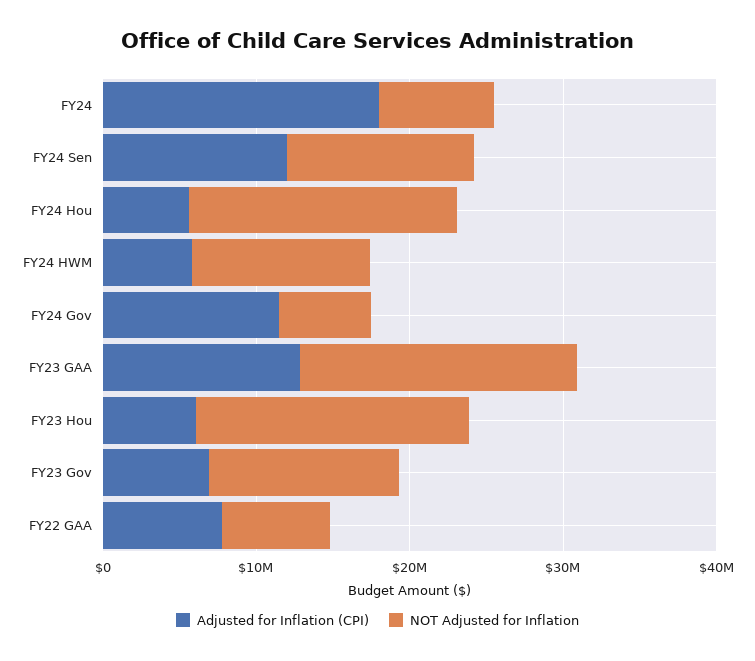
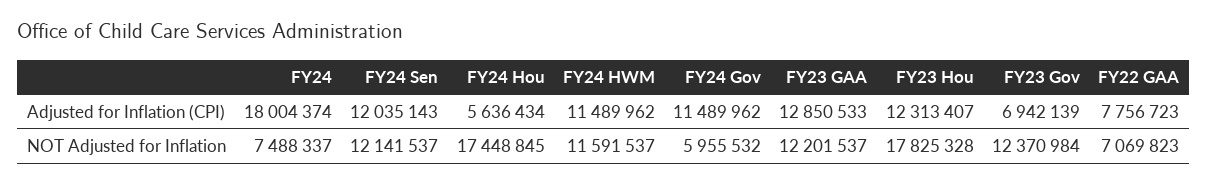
Adjusted for Inflation (CPI), FY24 HWM: 6000000 -> 11489962
NOT Adjusted for Inflation, FY23 GAA: 18000000 -> 12201537
Adjusted for Inflation (CPI), FY23 Hou: 6000000 -> 12313407

